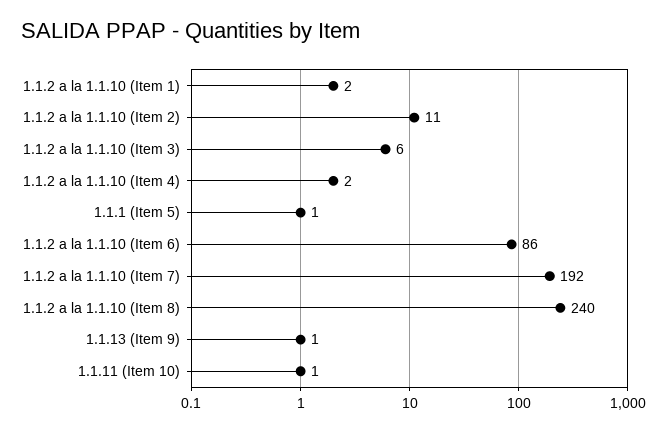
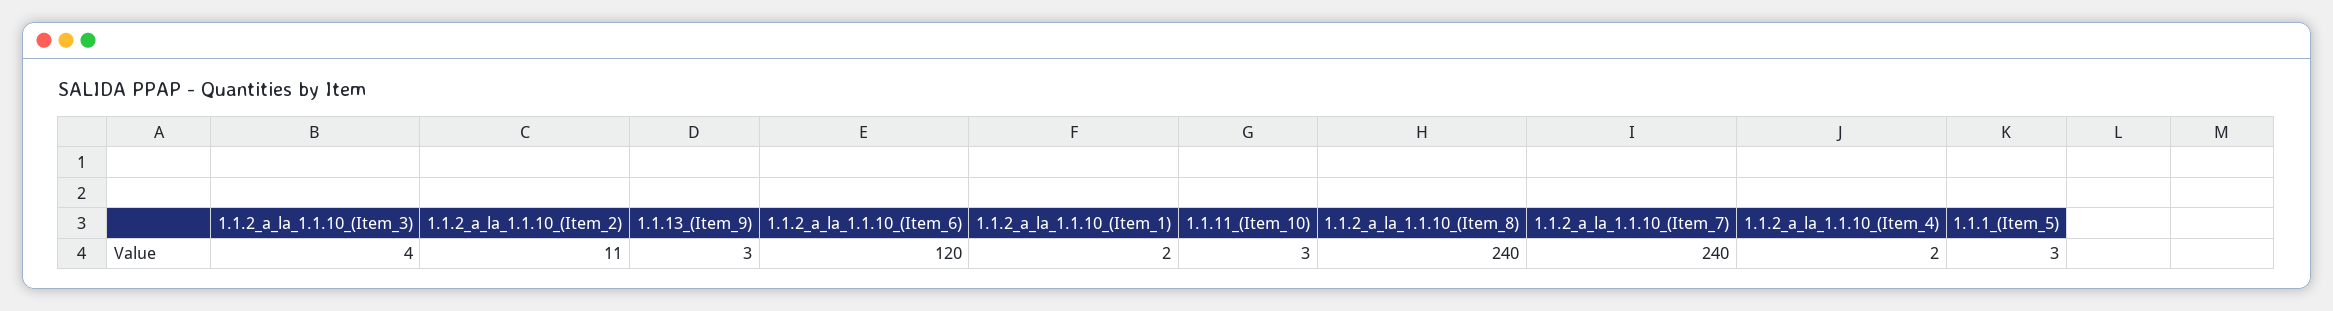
1.1.2 a la 1.1.10 (Item 3): 6 -> 4
1.1.1 (Item 5): 1 -> 3
1.1.2 a la 1.1.10 (Item 6): 86 -> 120
1.1.2 a la 1.1.10 (Item 7): 192 -> 240
1.1.13 (Item 9): 1 -> 3
1.1.11 (Item 10): 1 -> 3

